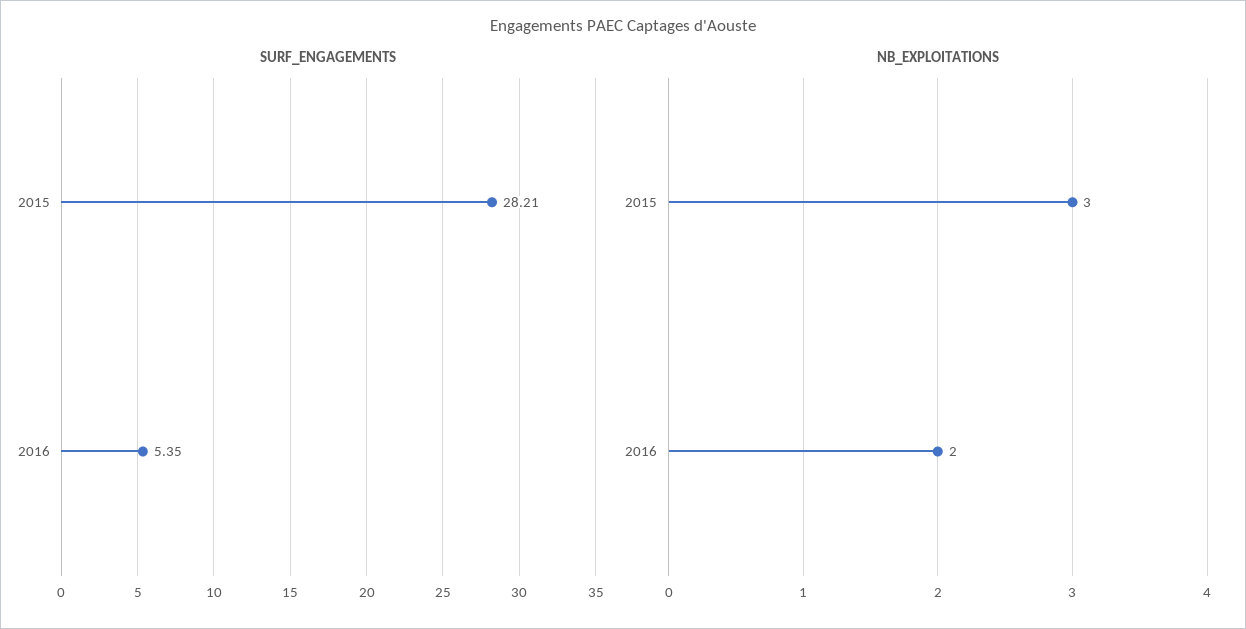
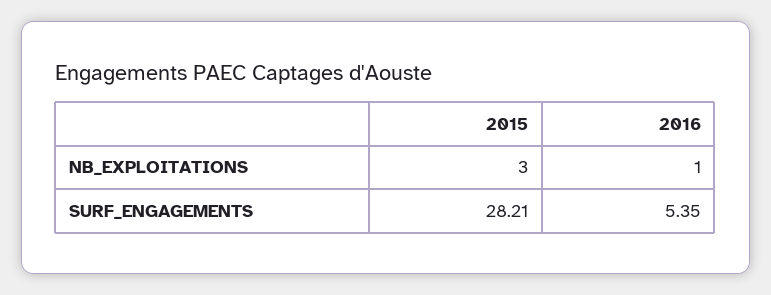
NB_EXPLOITATIONS, 2016: 2 -> 1

